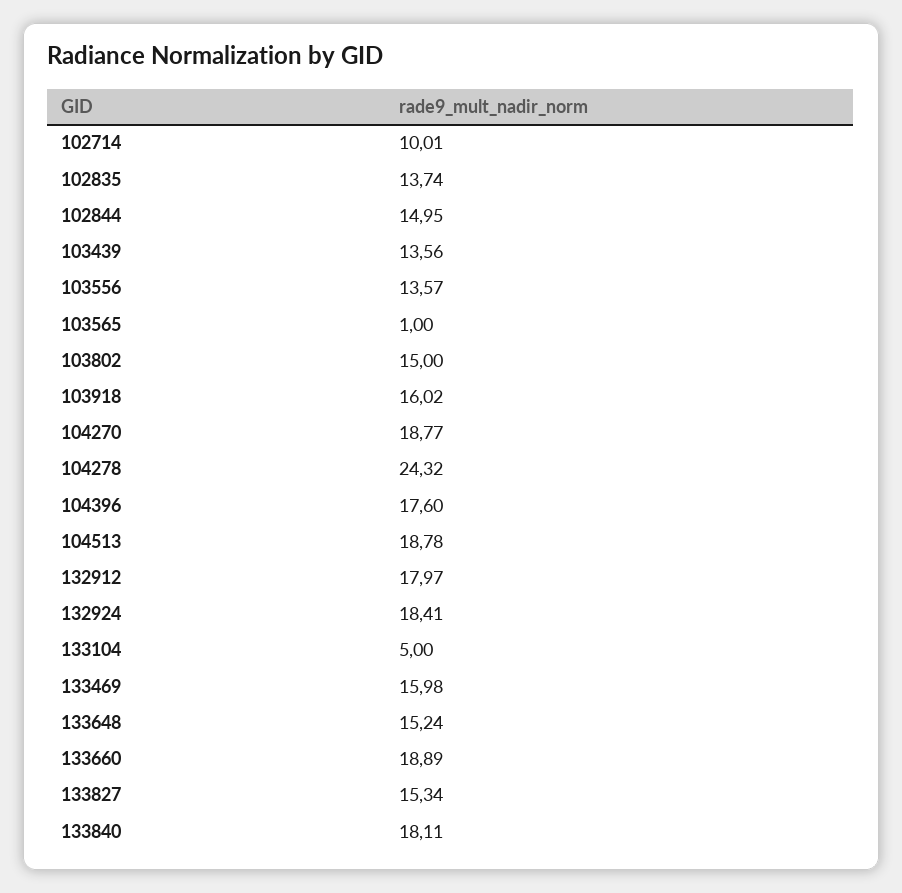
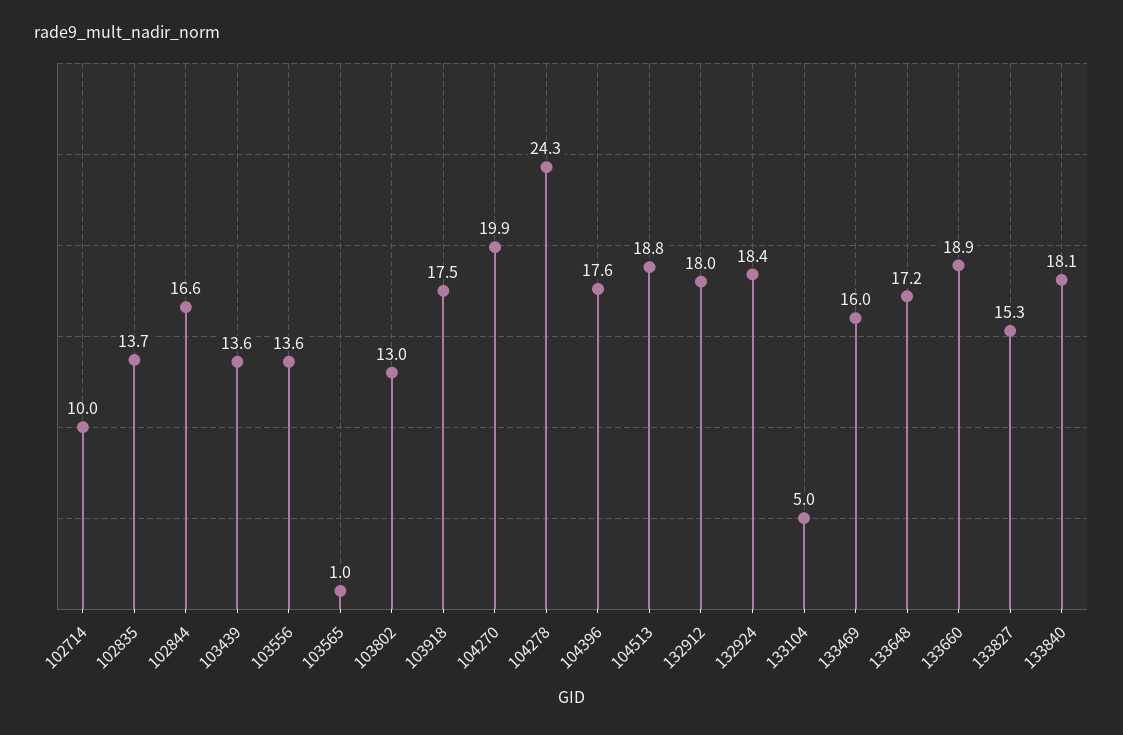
102844: 14.95 -> 16.6
103802: 15 -> 13
103918: 16.02 -> 17.5
104270: 18.77 -> 19.9
133648: 15.24 -> 17.2

